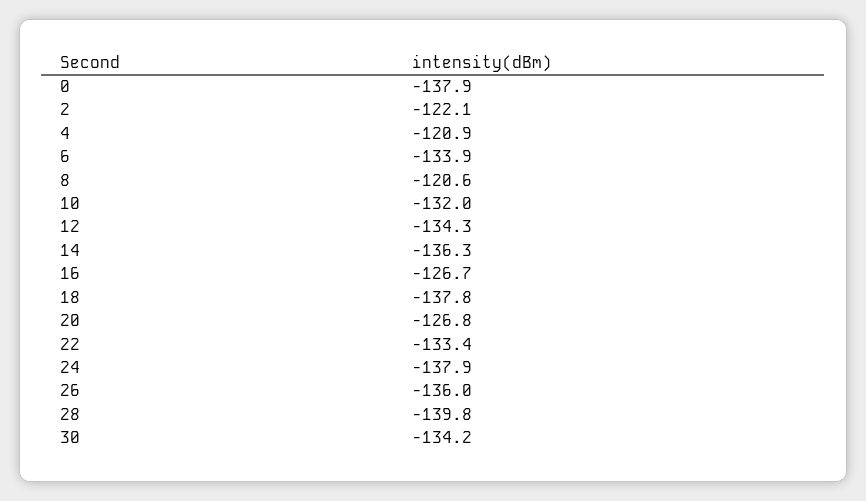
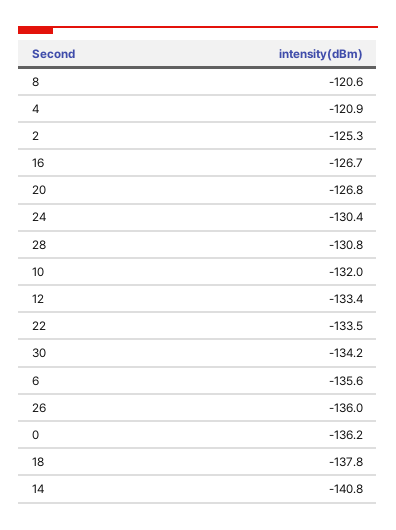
0: -137.9 -> -136.2
2: -122.1 -> -125.3
6: -133.9 -> -135.6
12: -134.3 -> -133.4
14: -136.3 -> -140.8
22: -133.4 -> -133.5
24: -137.9 -> -130.4
28: -139.8 -> -130.8

